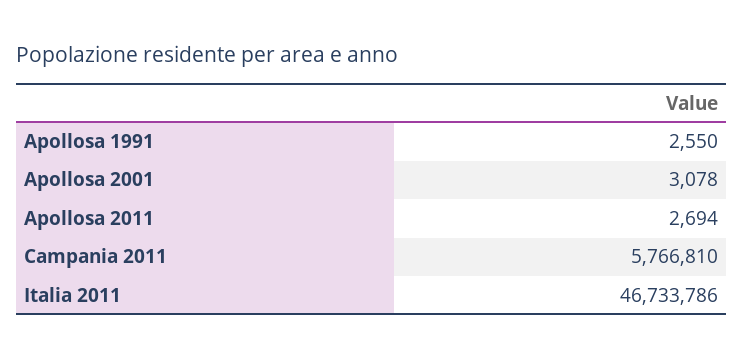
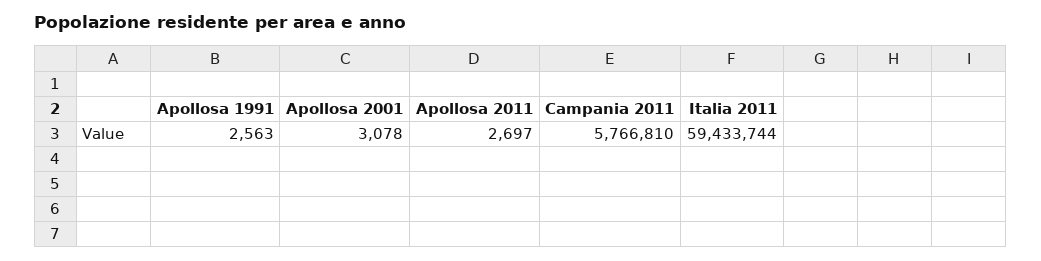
Apollosa 1991: 2550 -> 2563
Apollosa 2011: 2694 -> 2697
Italia 2011: 46733786 -> 59433744

